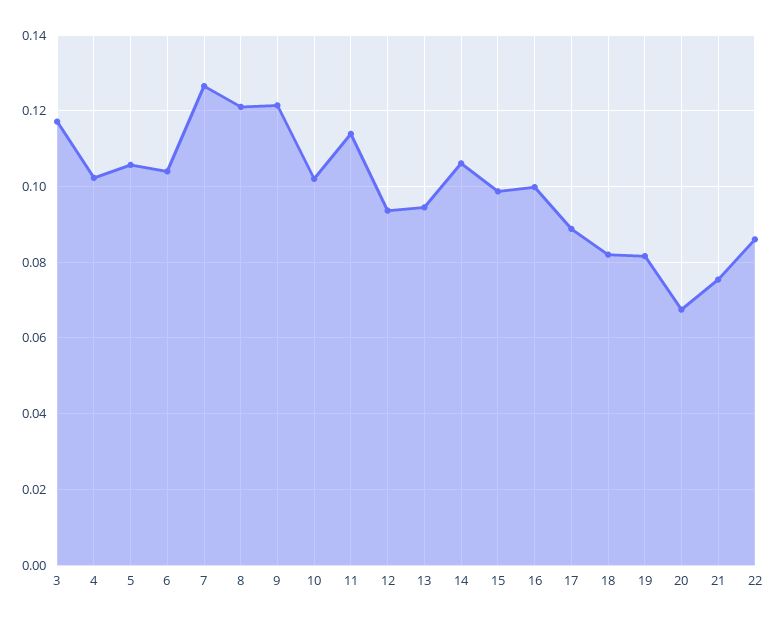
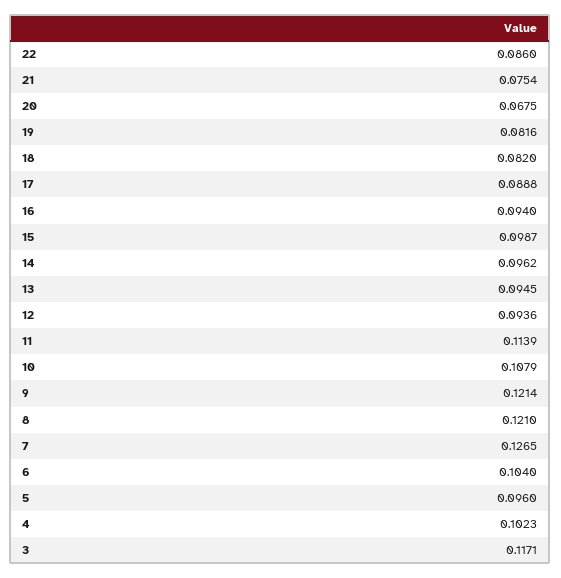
5: 0.106 -> 0.096
10: 0.102 -> 0.1079
14: 0.106 -> 0.0962
16: 0.1 -> 0.094

